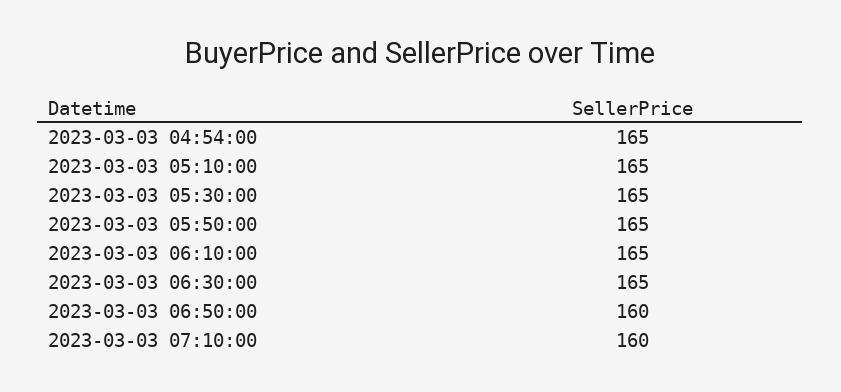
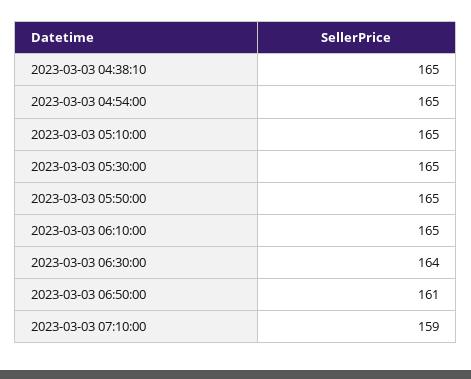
2023-03-03 06:30:00: 165 -> 164
2023-03-03 06:50:00: 160 -> 161
2023-03-03 07:10:00: 160 -> 159
2023-03-03 04:38:10: none -> 165

